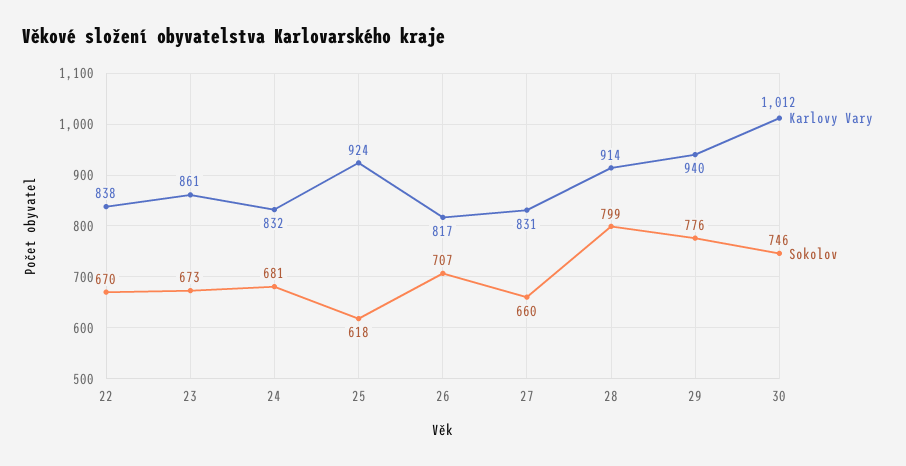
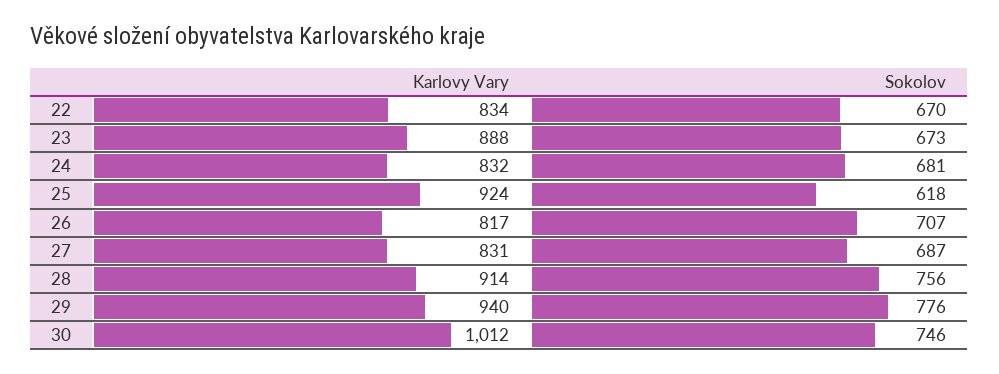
Karlovy Vary, 22: 838 -> 834
Karlovy Vary, 23: 861 -> 888
Sokolov, 27: 660 -> 687
Sokolov, 28: 799 -> 756

